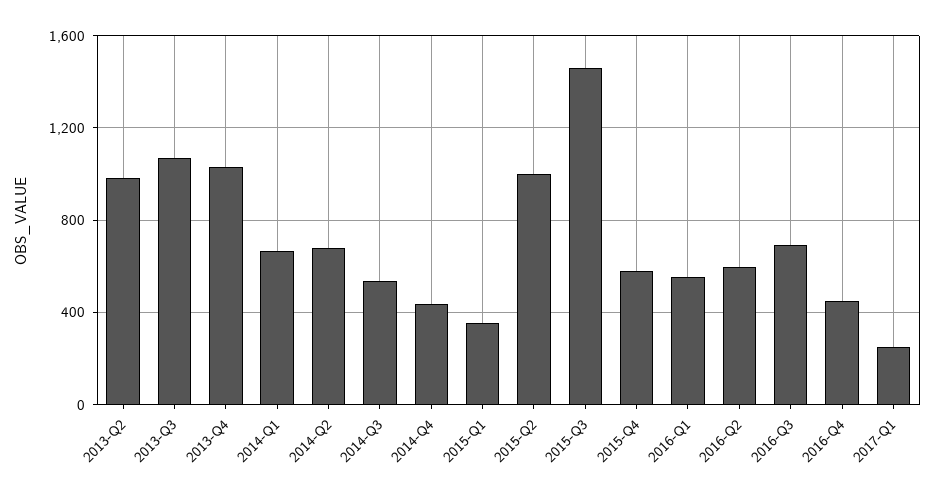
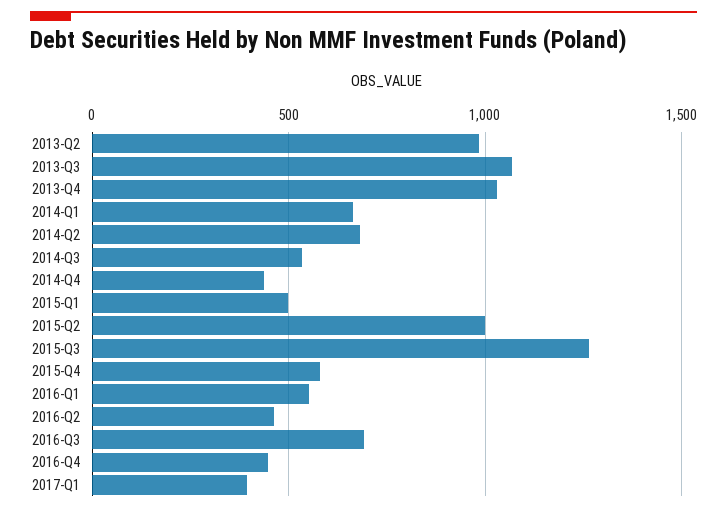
2015-Q1: 350 -> 500
2015-Q3: 1450 -> 1250
2016-Q2: 600 -> 450
2017-Q1: 250 -> 400

